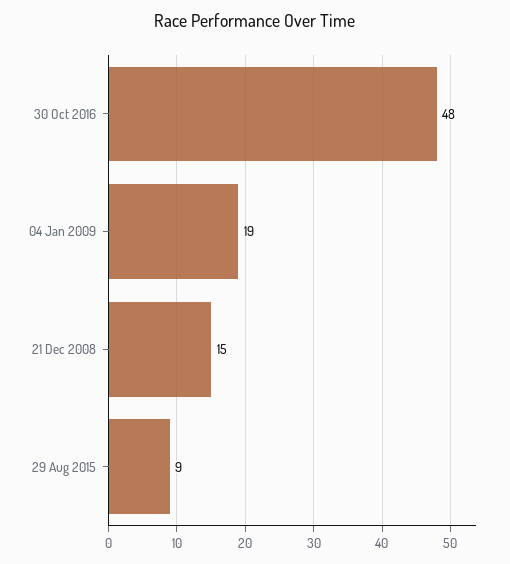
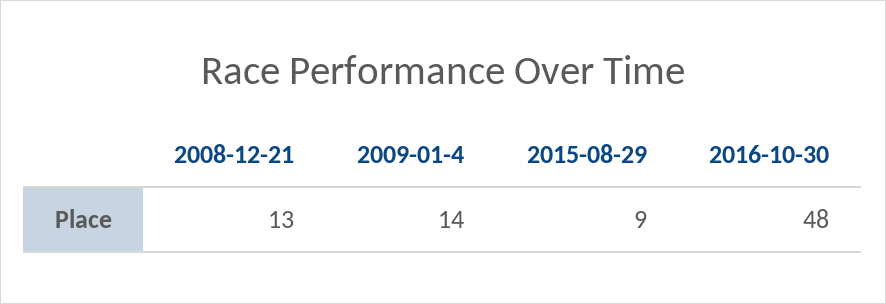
04 Jan 2009: 19 -> 14
21 Dec 2008: 15 -> 13

